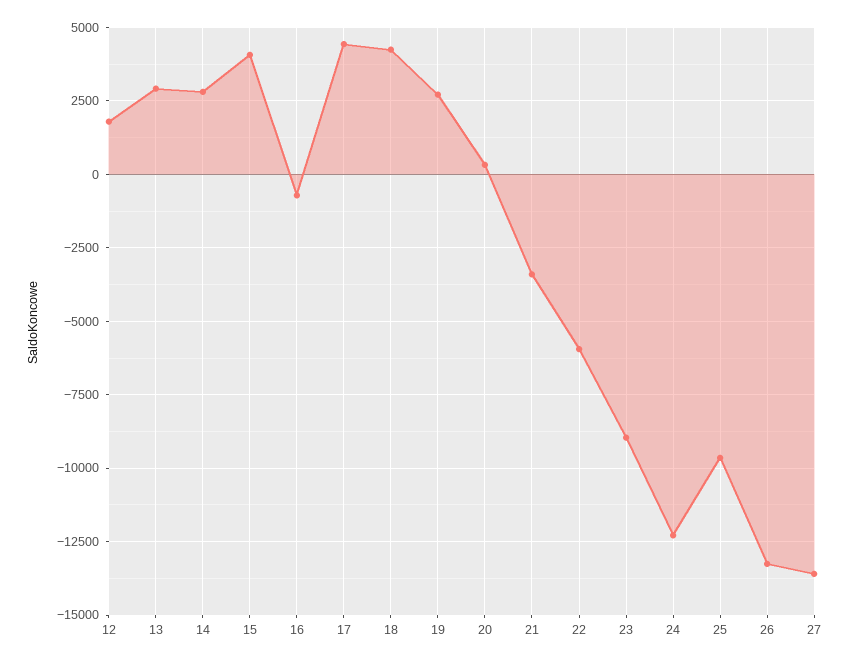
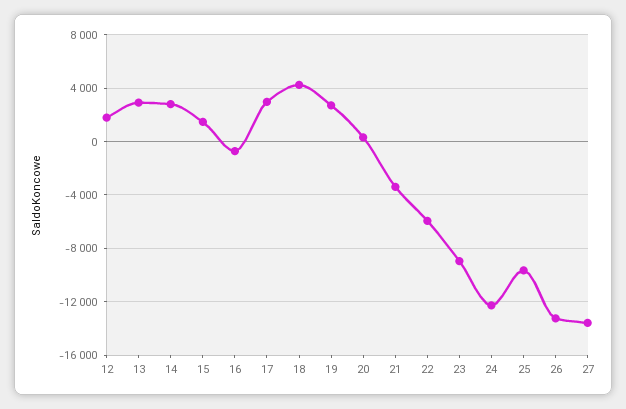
15: 4000 -> 1500
17: 4500 -> 3000

